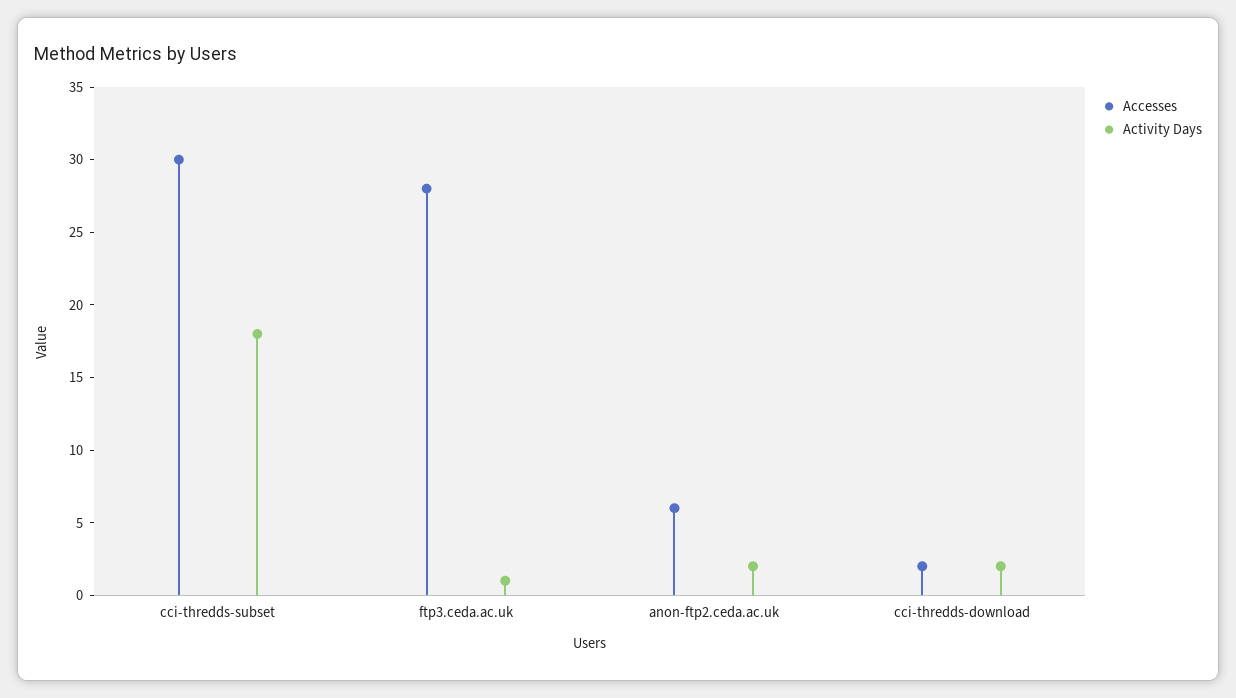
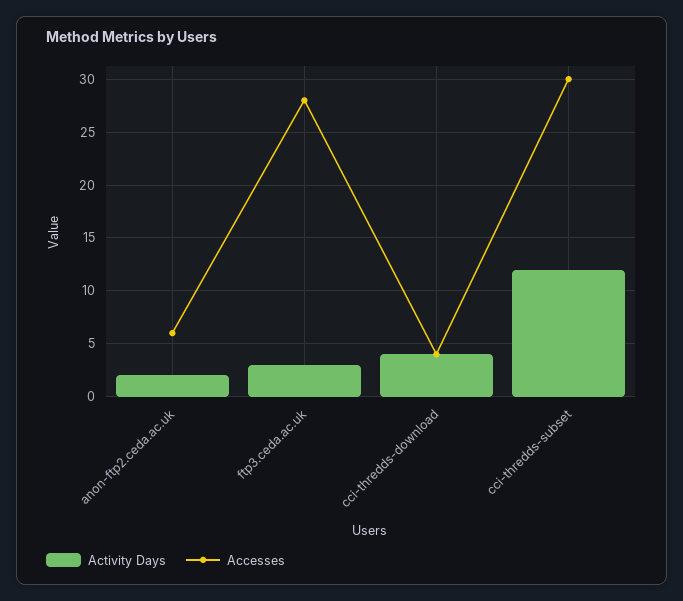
Activity Days, cci-thredds-subset: 18 -> 12
Activity Days, ftp3.ceda.ac.uk: 1 -> 3
Accesses, cci-thredds-download: 2 -> 4
Activity Days, cci-thredds-download: 2 -> 4

